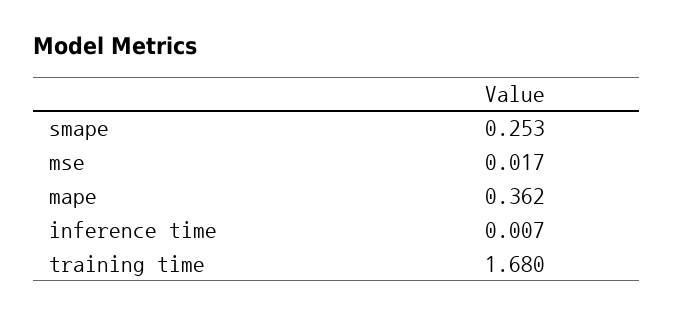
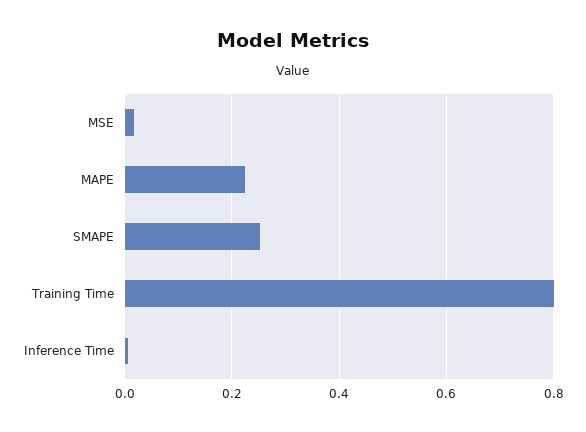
mape: 0.362 -> 0.22
training time: 1.68 -> 0.8

